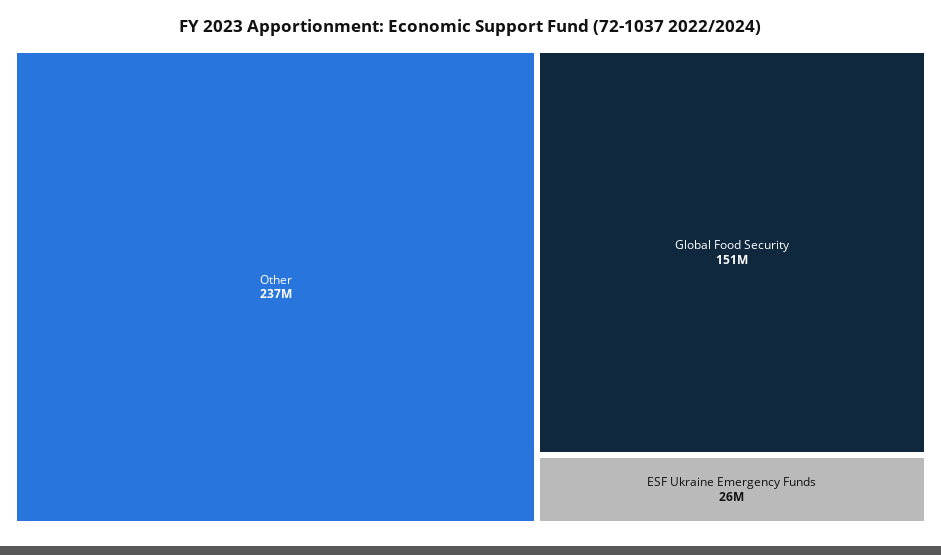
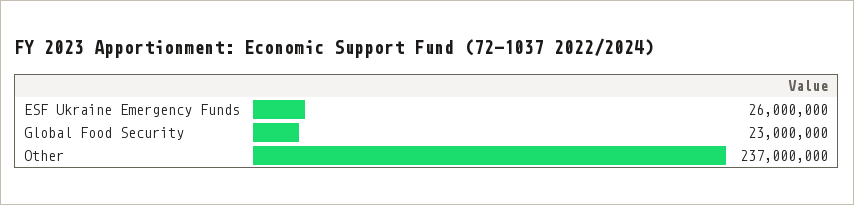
Global Food Security: 151000000 -> 23000000

